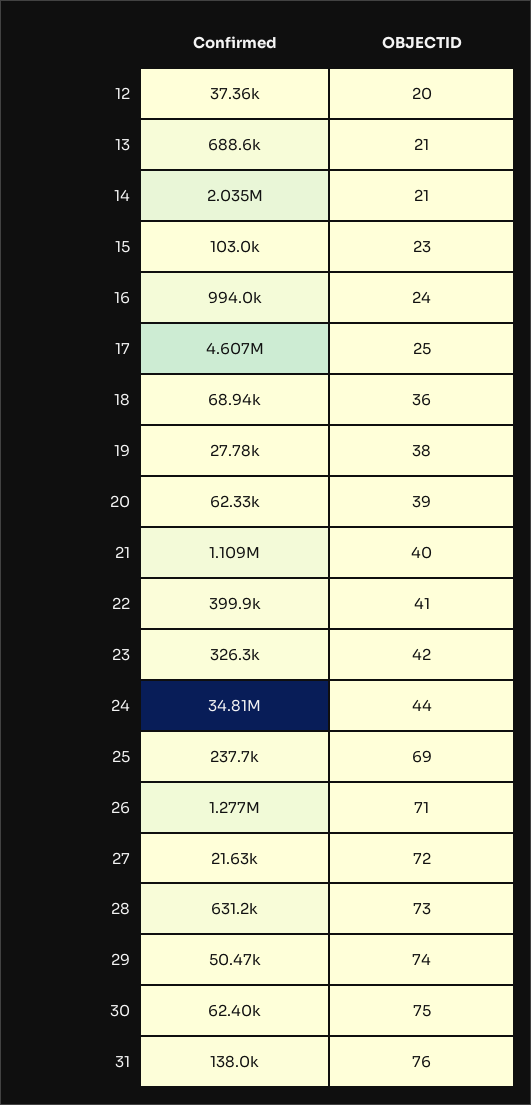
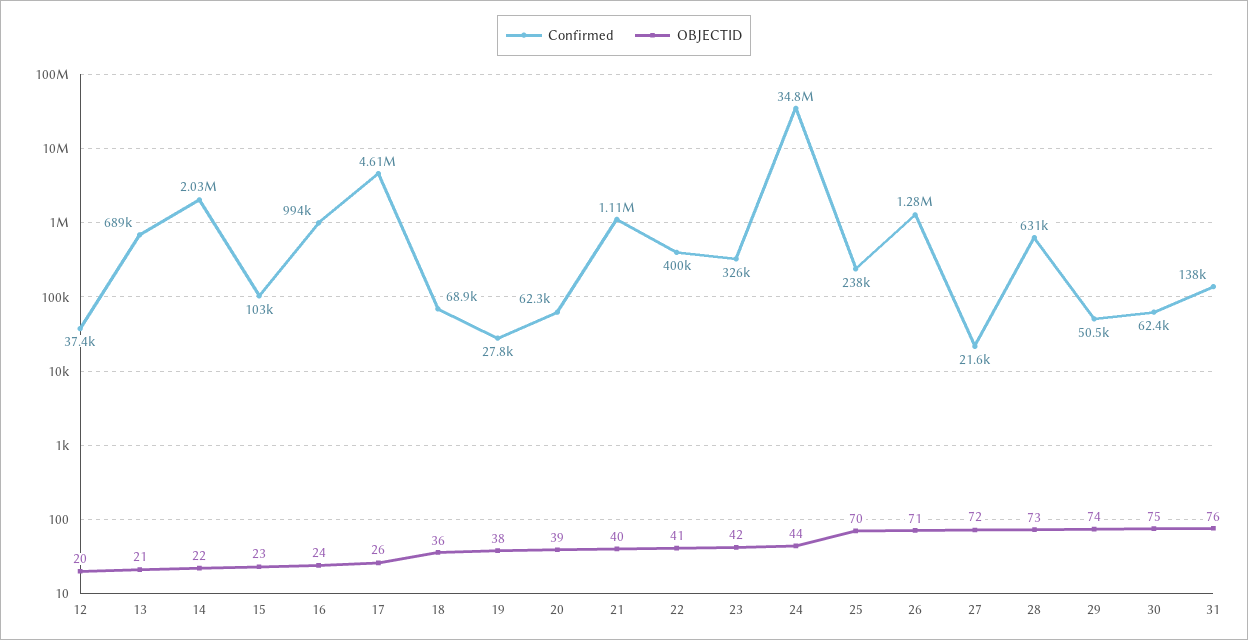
OBJECTID, 14: 21 -> 22
OBJECTID, 17: 25 -> 26
OBJECTID, 25: 69 -> 70

